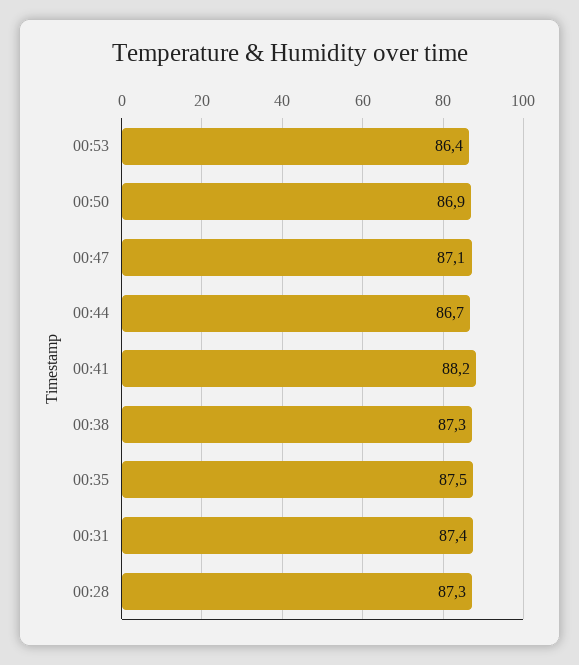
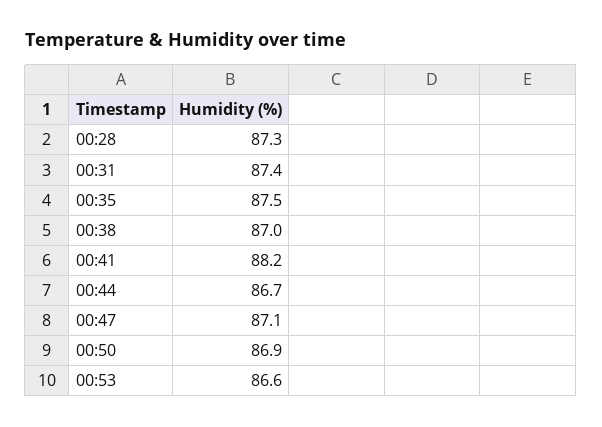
00:53: 86.4 -> 86.6
00:38: 87.3 -> 87

